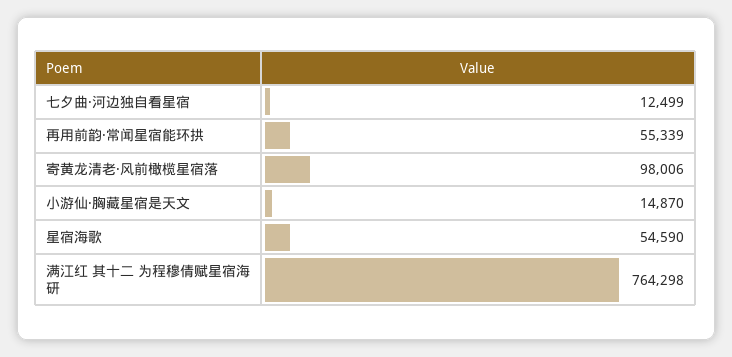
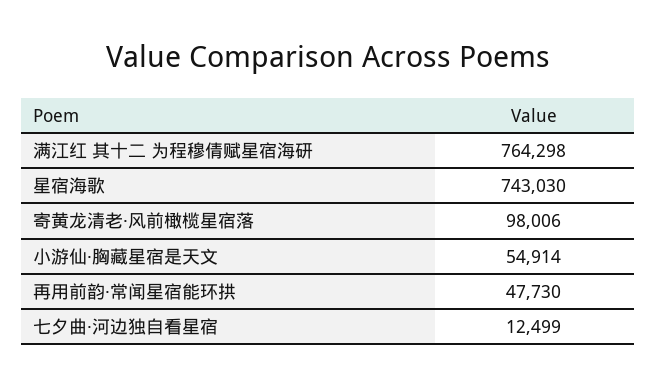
再用前韵·常闻星宿能环拱: 55339 -> 47730
小游仙·胸藏星宿是天文: 14870 -> 54914
星宿海歌: 54590 -> 743030

